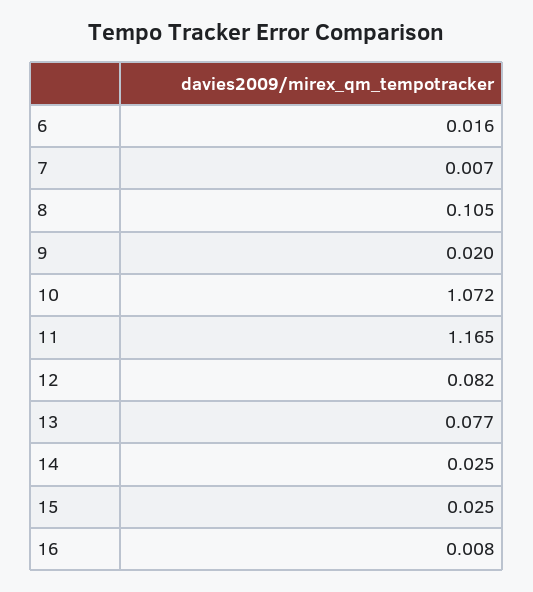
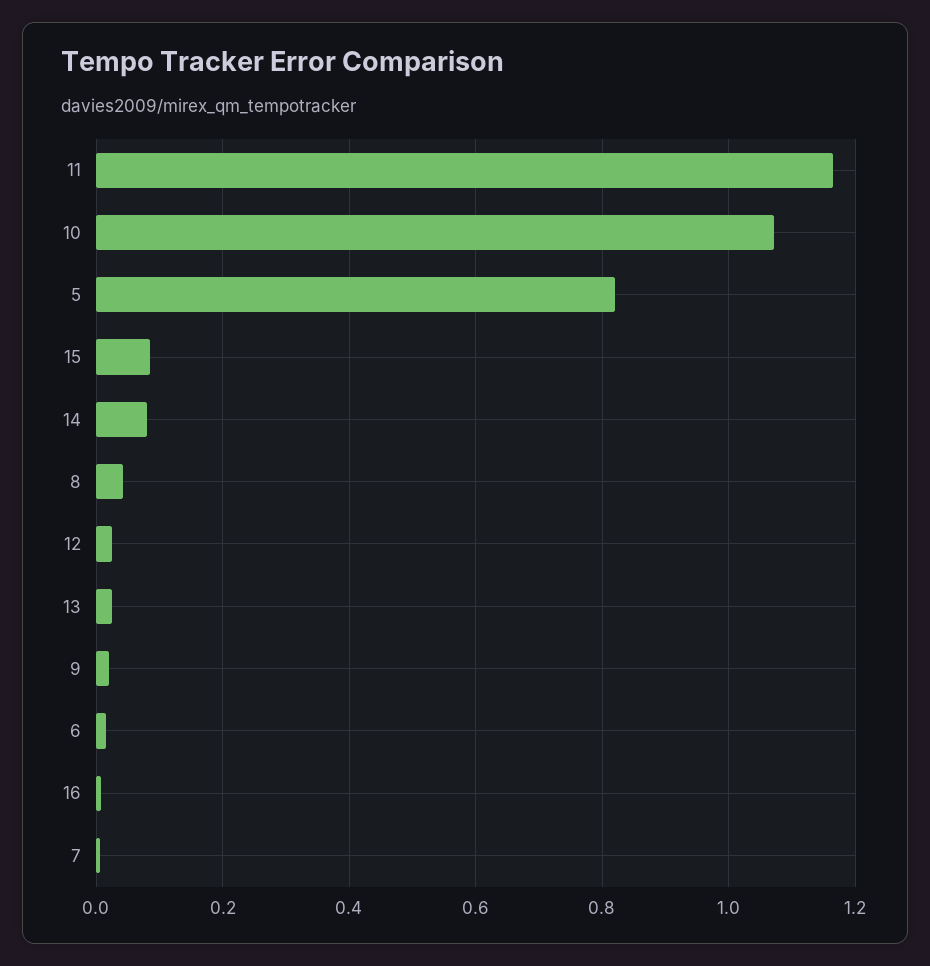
8: 0.105 -> 0.04
12: 0.082 -> 0.02
13: 0.077 -> 0.02
14: 0.025 -> 0.08
15: 0.025 -> 0.08
5: none -> 0.82

